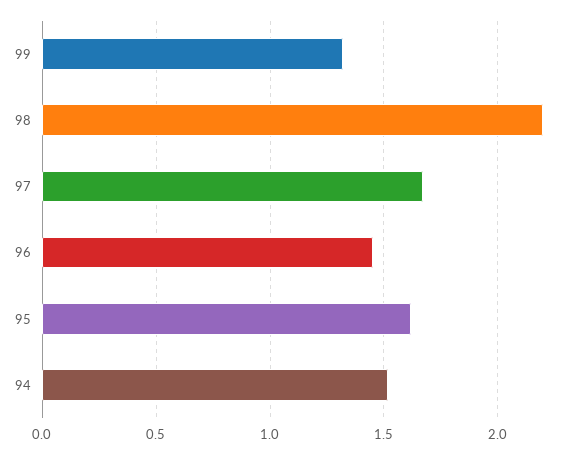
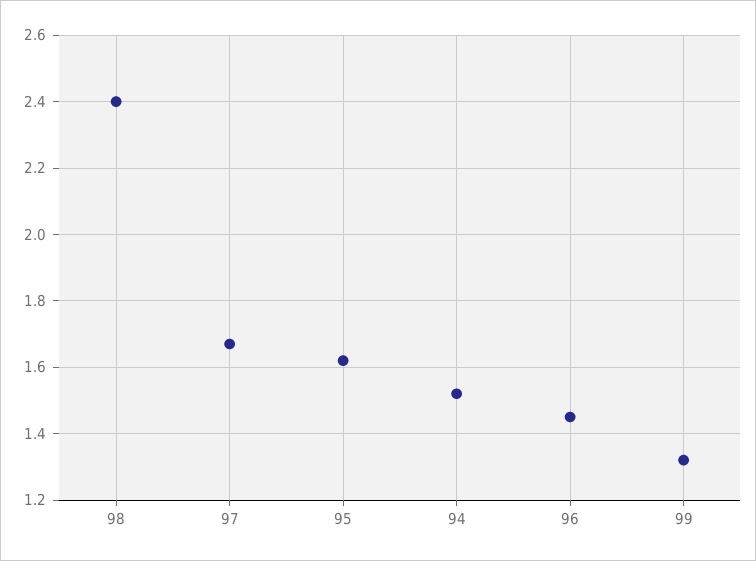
98: 2.2 -> 2.4

